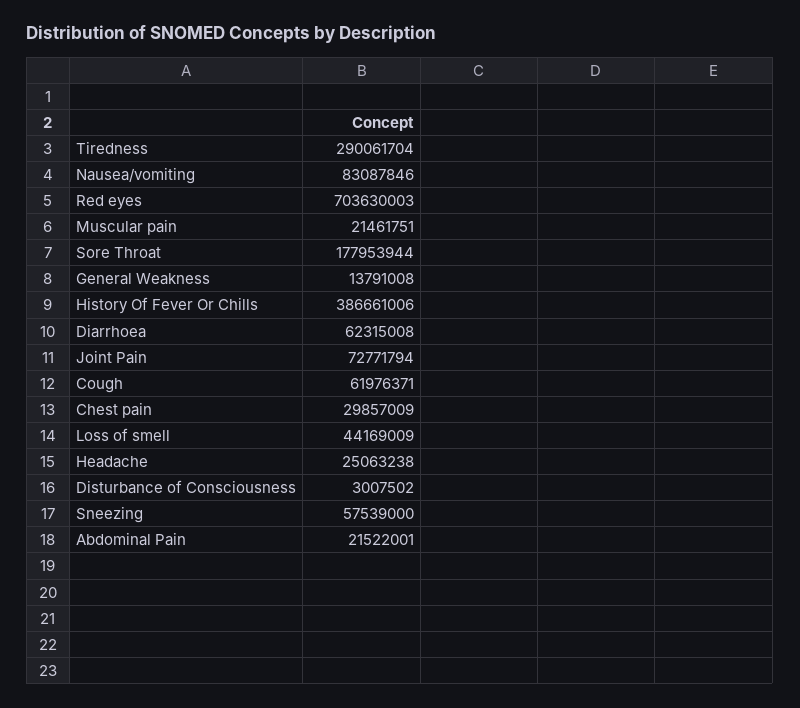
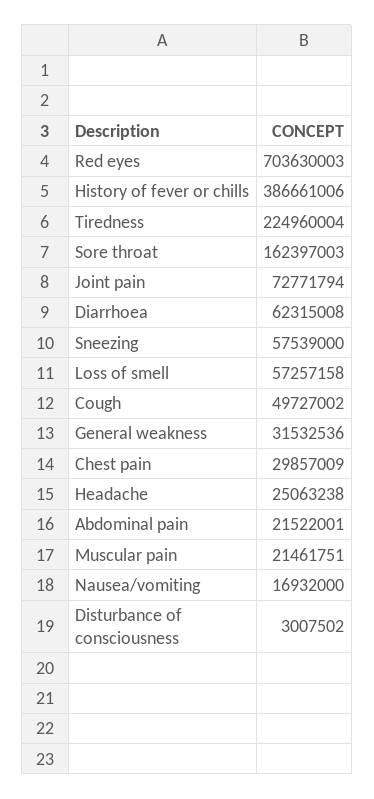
Tiredness: 290061704 -> 224960004
Nausea/vomiting: 83087846 -> 16932000
Sore Throat: 177953944 -> 162397003
General Weakness: 13791008 -> 31532536
Cough: 61976371 -> 49727002
Loss of smell: 44169009 -> 57257158

